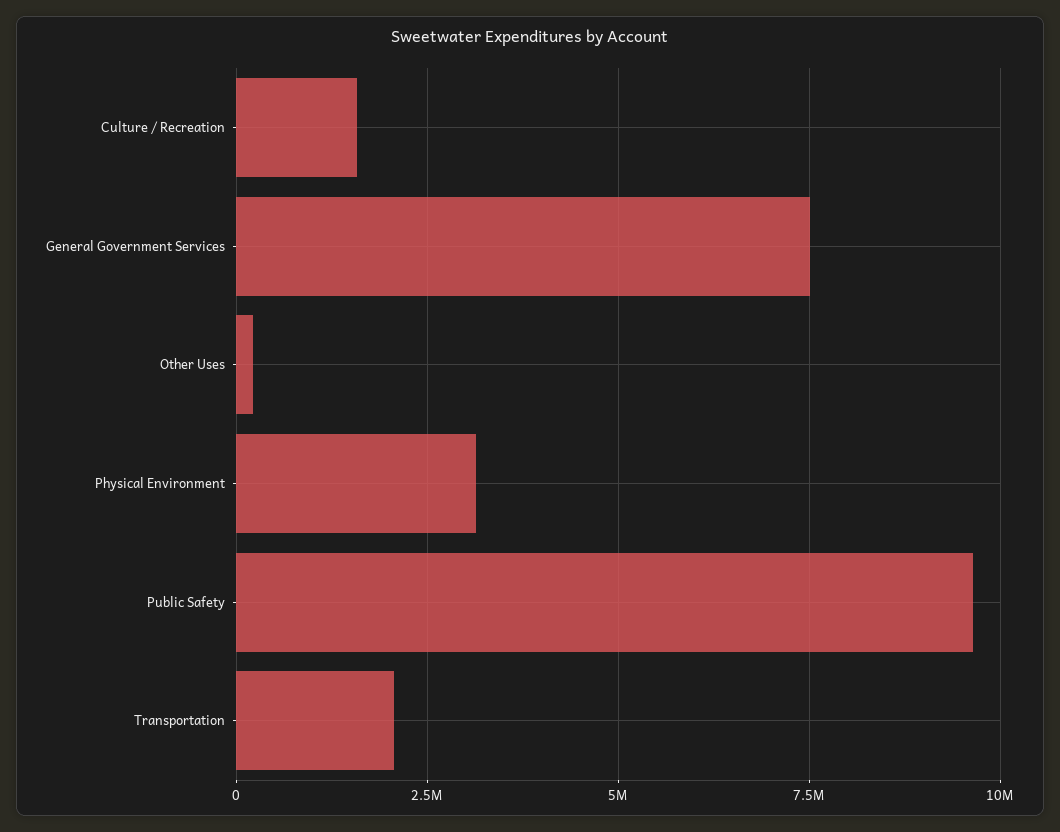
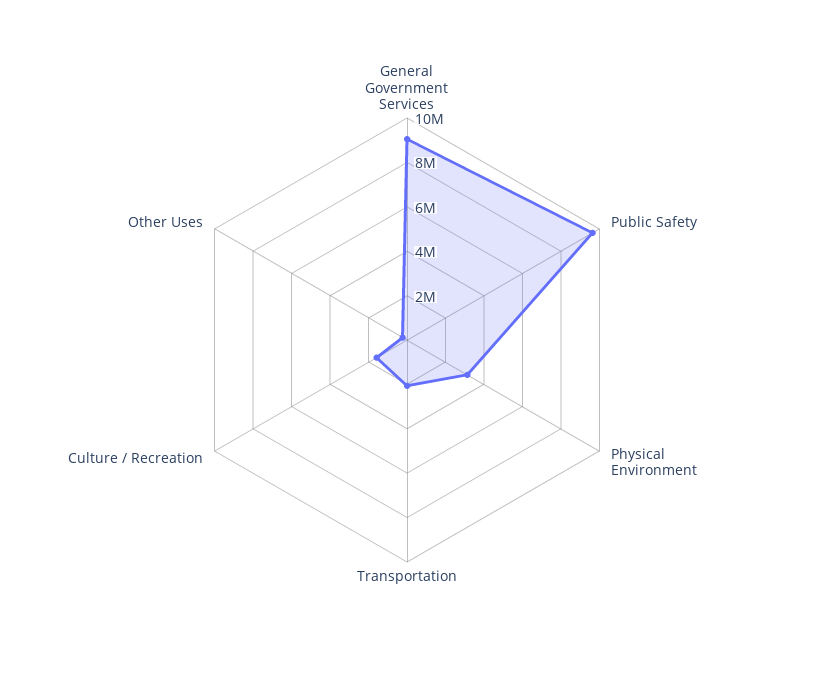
General Government Services: 7500000 -> 9000000

